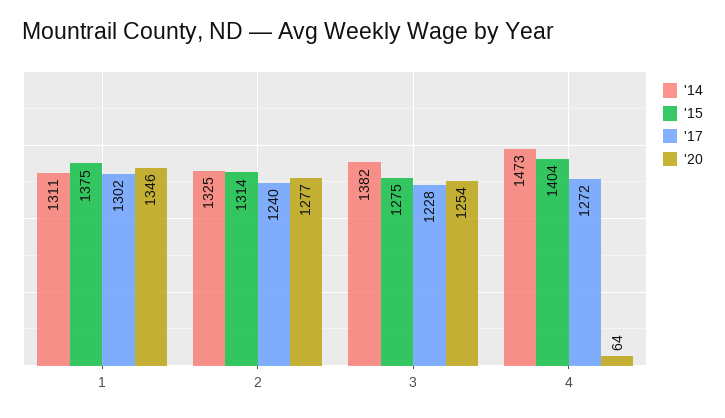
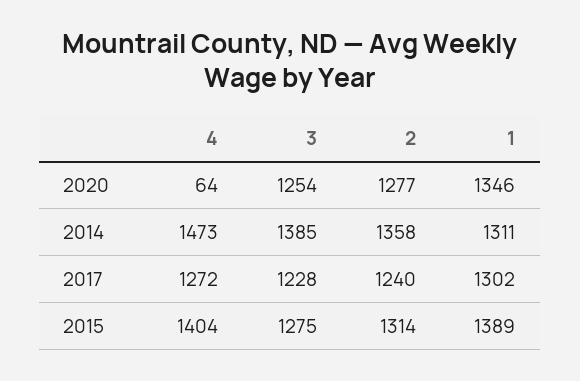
'15, 1: 1375 -> 1389
'14, 2: 1325 -> 1358
'14, 3: 1382 -> 1385

